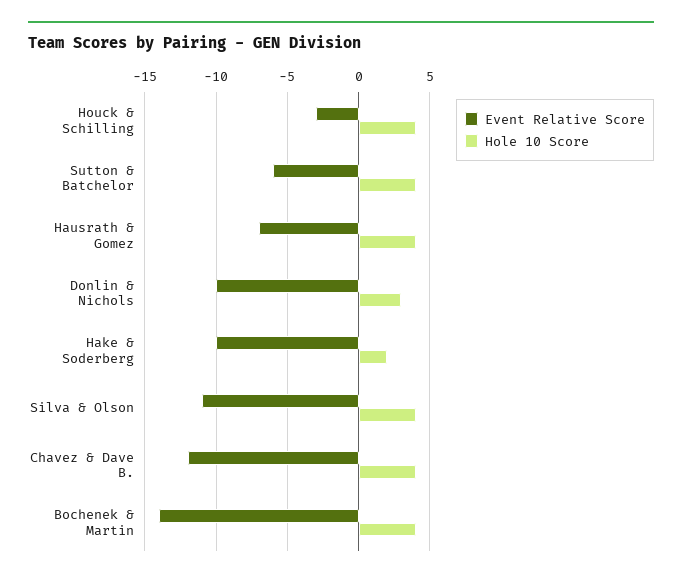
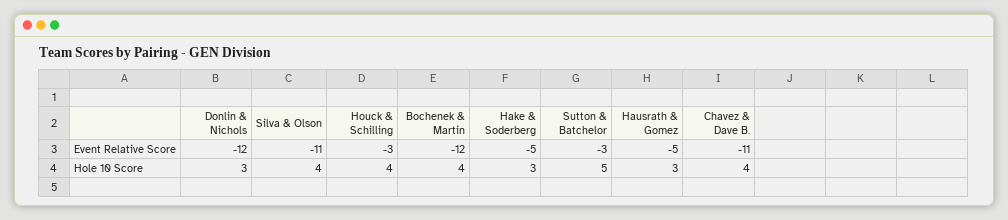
Event Relative Score, Sutton & Batchelor: -6 -> -3
Hole 10 Score, Sutton & Batchelor: 4 -> 5
Event Relative Score, Hausrath & Gomez: -7 -> -5
Hole 10 Score, Hausrath & Gomez: 4 -> 3
Event Relative Score, Donlin & Nichols: -10 -> -12
Event Relative Score, Hake & Soderberg: -10 -> -5
Hole 10 Score, Hake & Soderberg: 2 -> 3
Event Relative Score, Chavez & Dave B.: -12 -> -11
Event Relative Score, Bochenek & Martin: -14 -> -12

